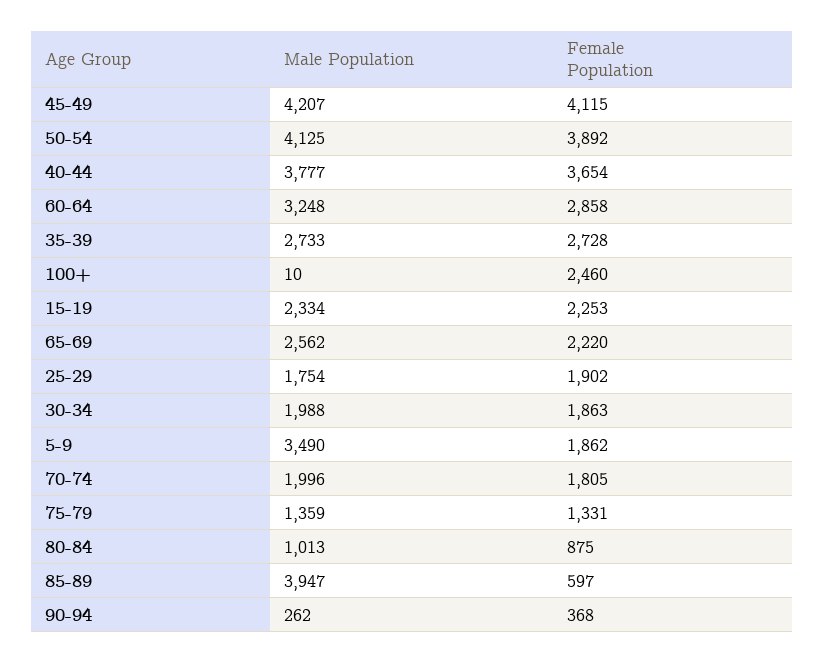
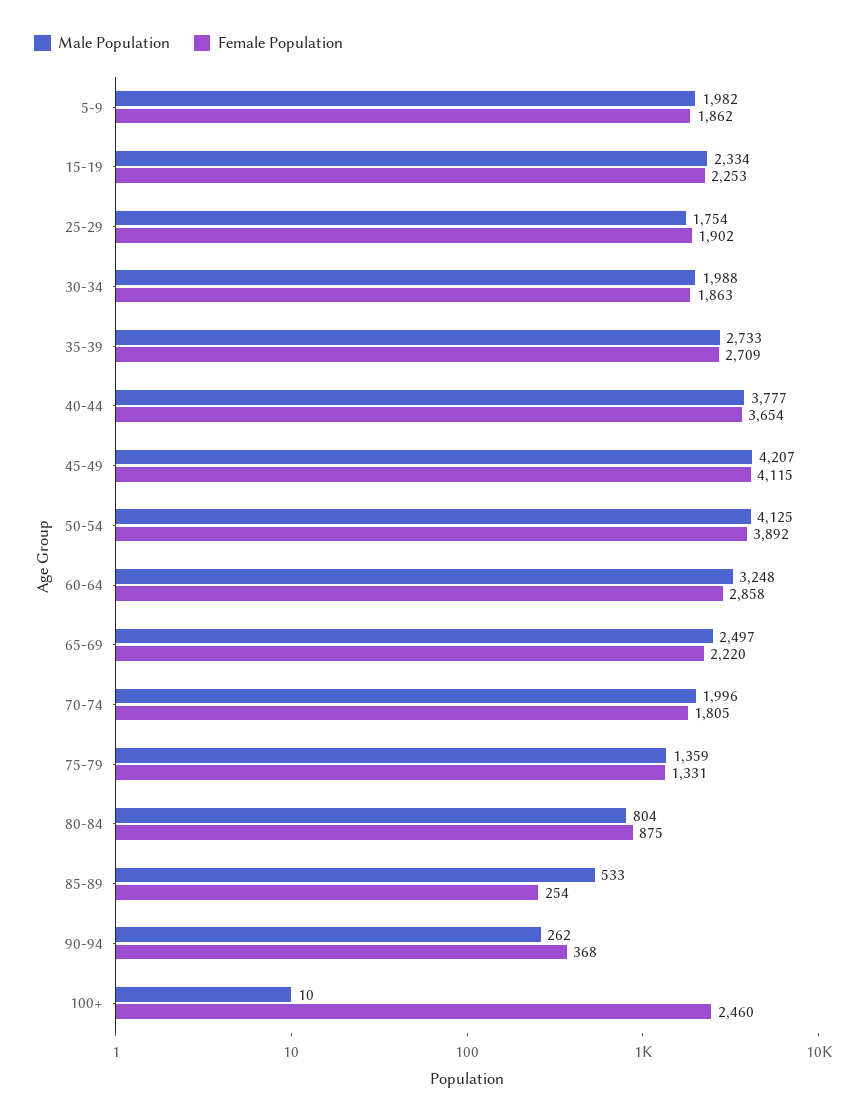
Female Population, 35-39: 2728 -> 2709
Male Population, 65-69: 2562 -> 2497
Male Population, 5-9: 3490 -> 1982
Male Population, 80-84: 1013 -> 804
Male Population, 85-89: 3947 -> 533
Female Population, 85-89: 597 -> 254

